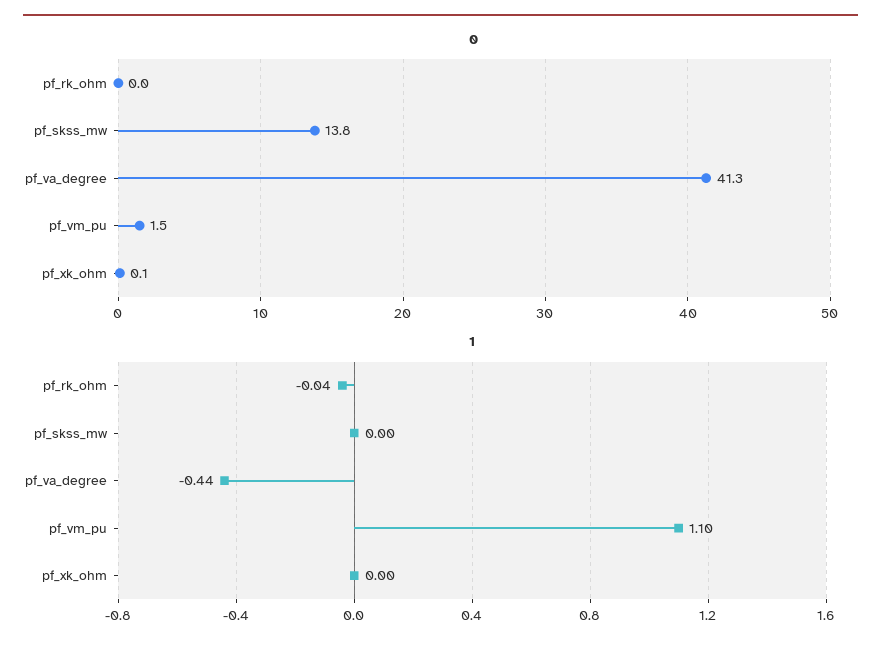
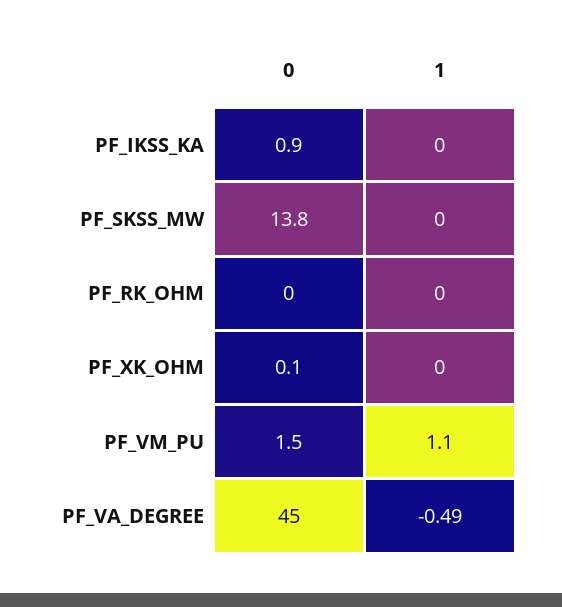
0, pf_va_degree: 41.3 -> 45
1, pf_rk_ohm: -0.04 -> 0
1, pf_va_degree: -0.44 -> -0.49
0, PF_IKSS_KA: none -> 0.9
1, PF_IKSS_KA: none -> 0

